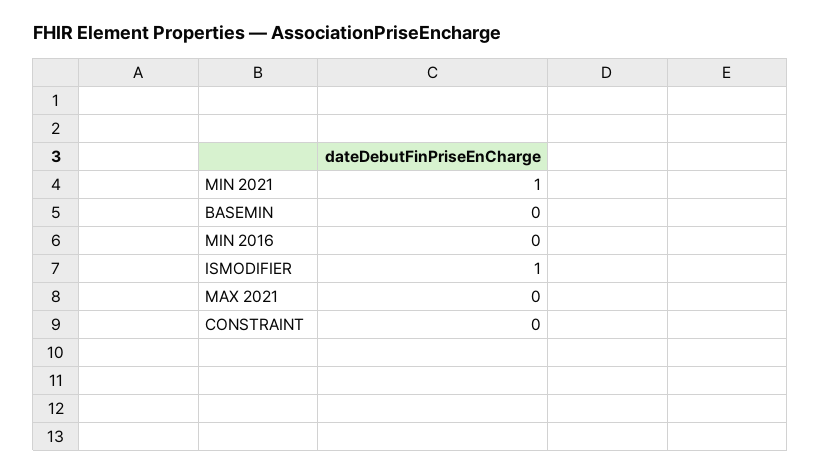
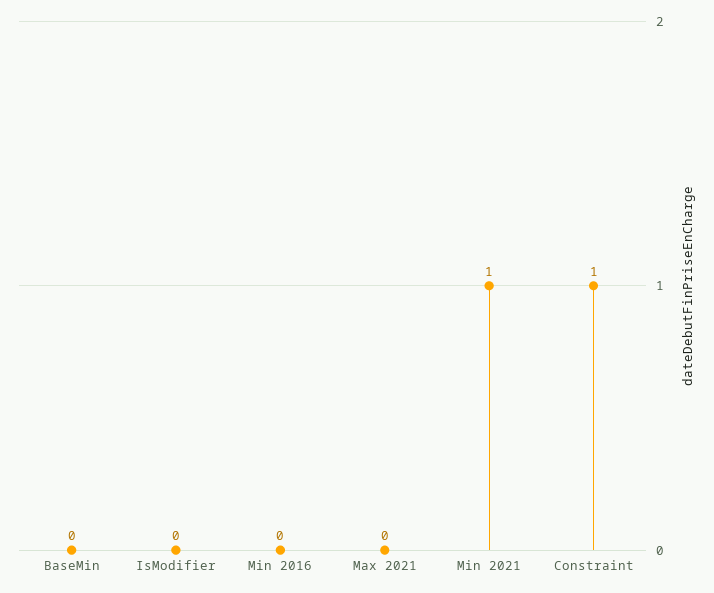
ISMODIFIER: 1 -> 0
CONSTRAINT: 0 -> 1

